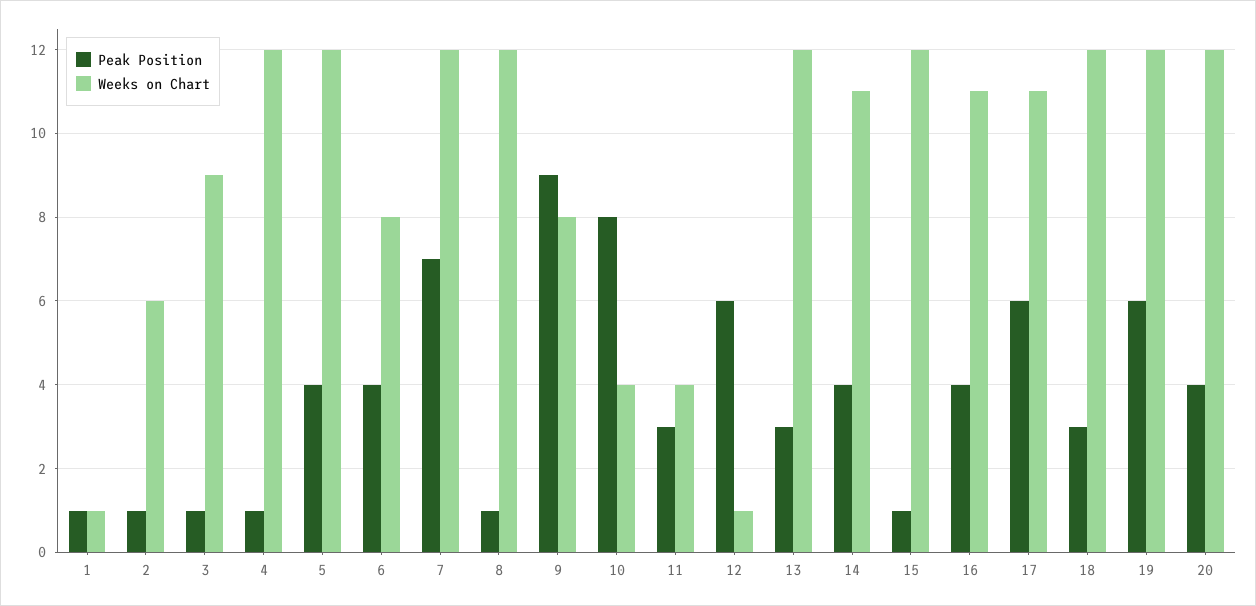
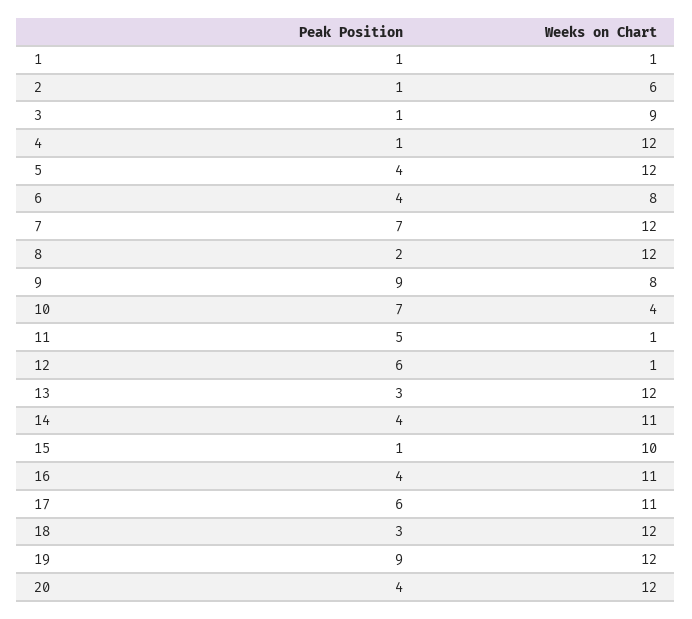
Peak Position, 8: 1 -> 2
Peak Position, 10: 8 -> 7
Peak Position, 11: 3 -> 5
Weeks on Chart, 11: 4 -> 1
Weeks on Chart, 15: 12 -> 10
Peak Position, 19: 6 -> 9

